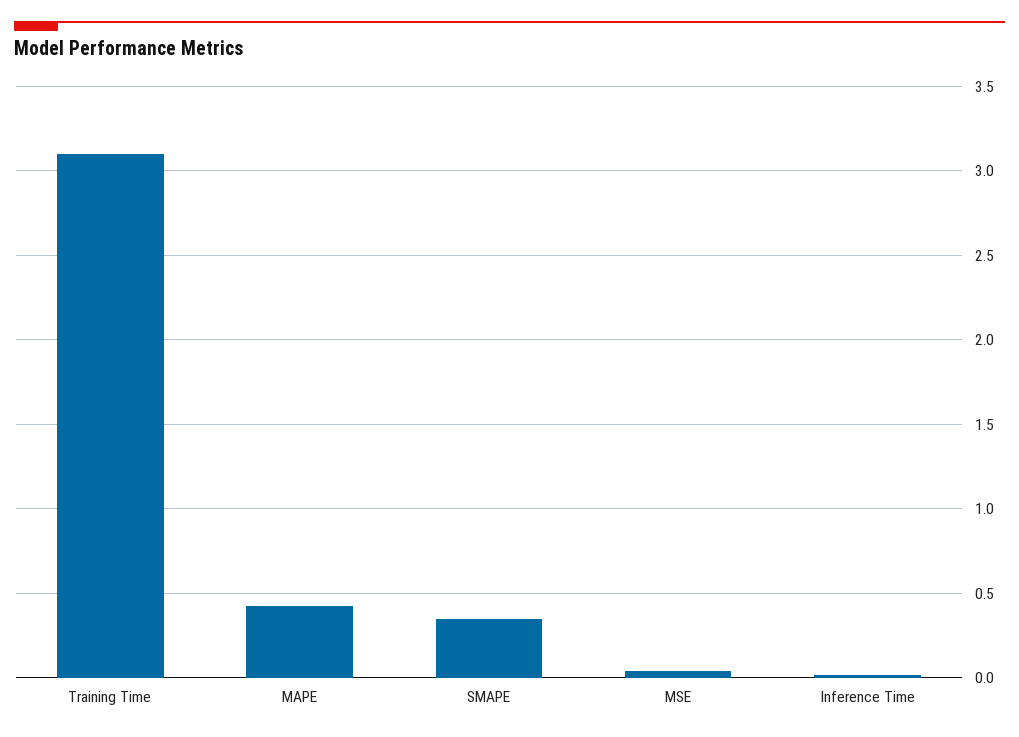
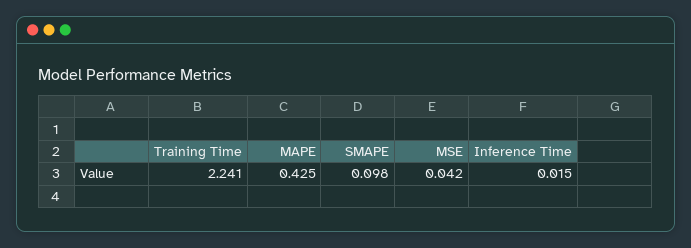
Training Time: 3.1 -> 2.241
SMAPE: 0.35 -> 0.098

